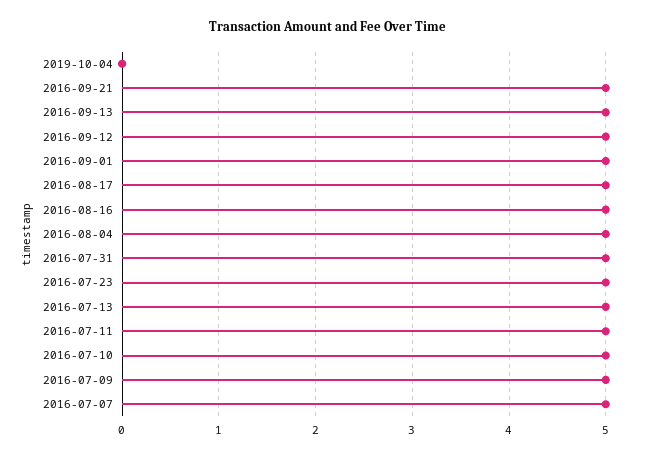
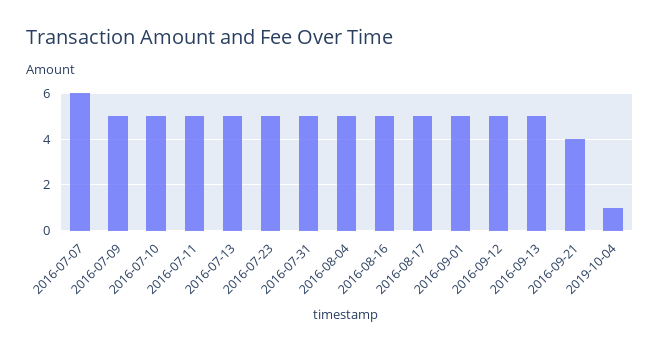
2019-10-04: 0 -> 1
2016-09-21: 5 -> 4
2016-07-07: 5 -> 6

